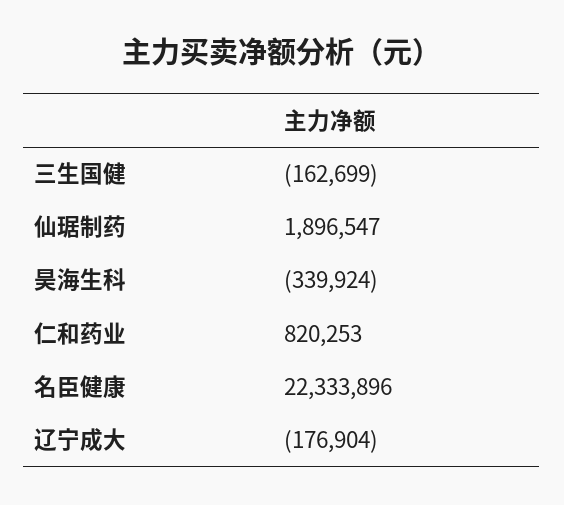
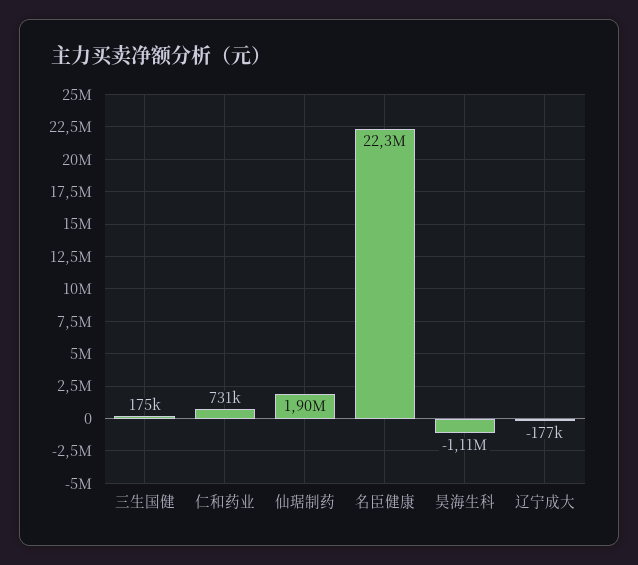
三生国健: -162699 -> 175000
昊海生科: -339924 -> -1110000
仁和药业: 820253 -> 731000

